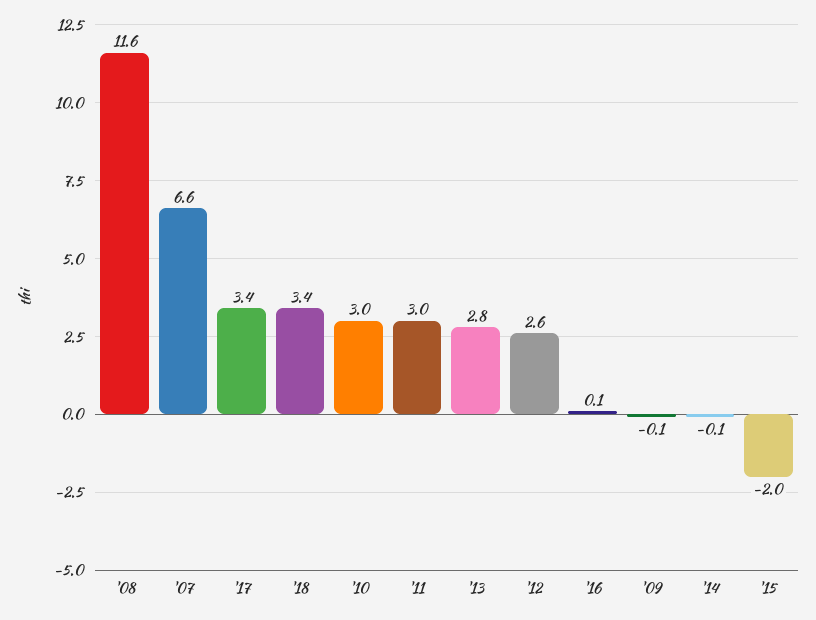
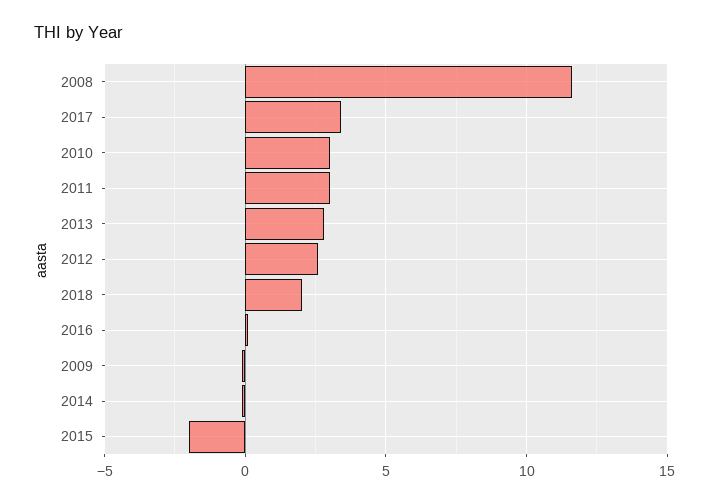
'07: 6.6 -> none
'18: 3.4 -> 2

